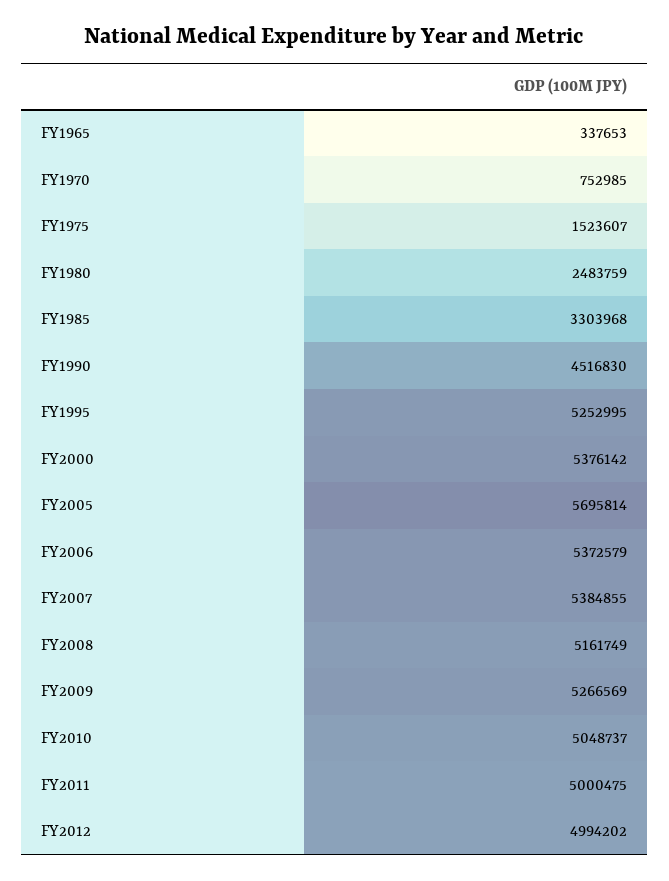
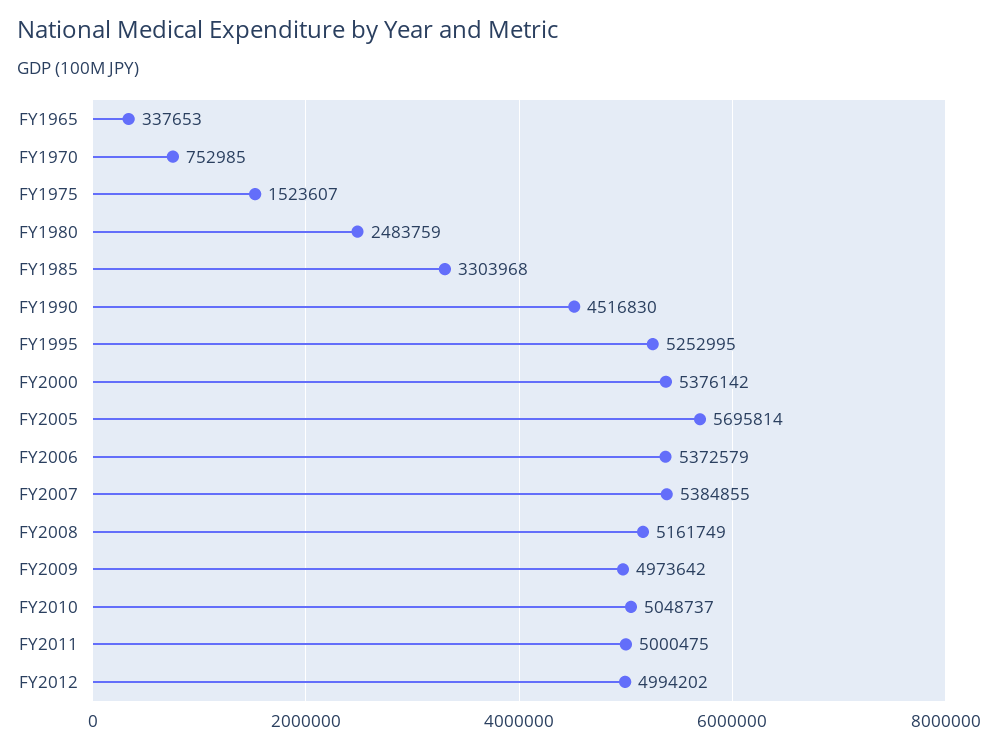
FY2009: 5266569 -> 4973642

